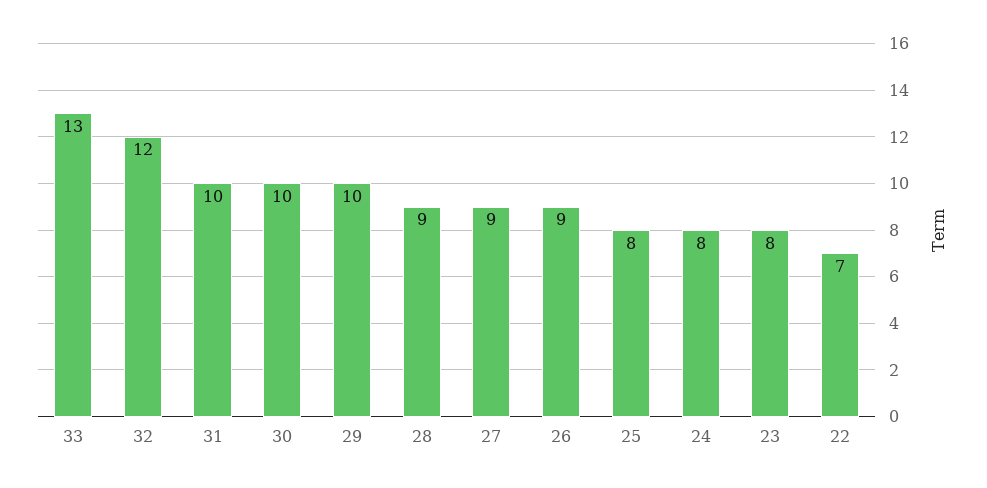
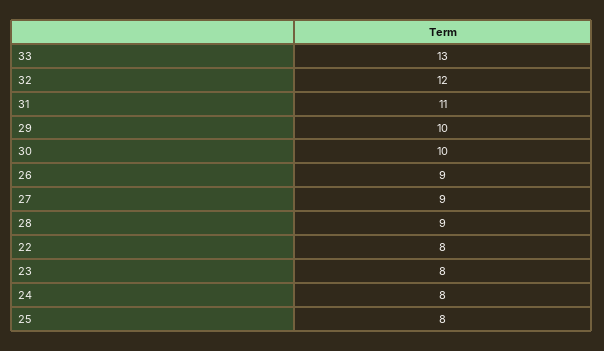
31: 10 -> 11
22: 7 -> 8

